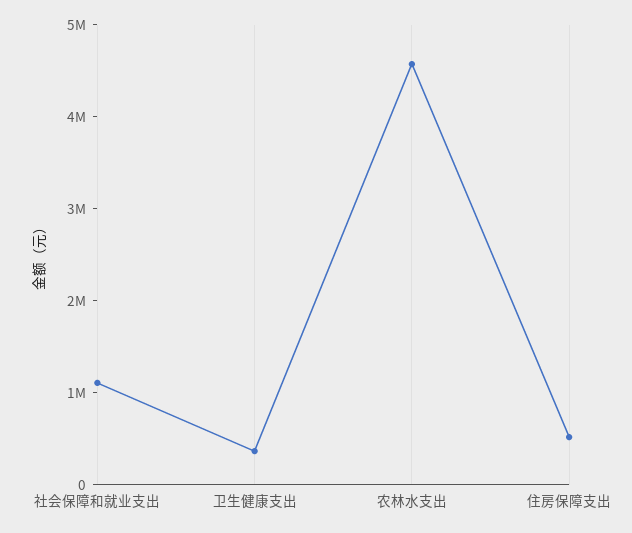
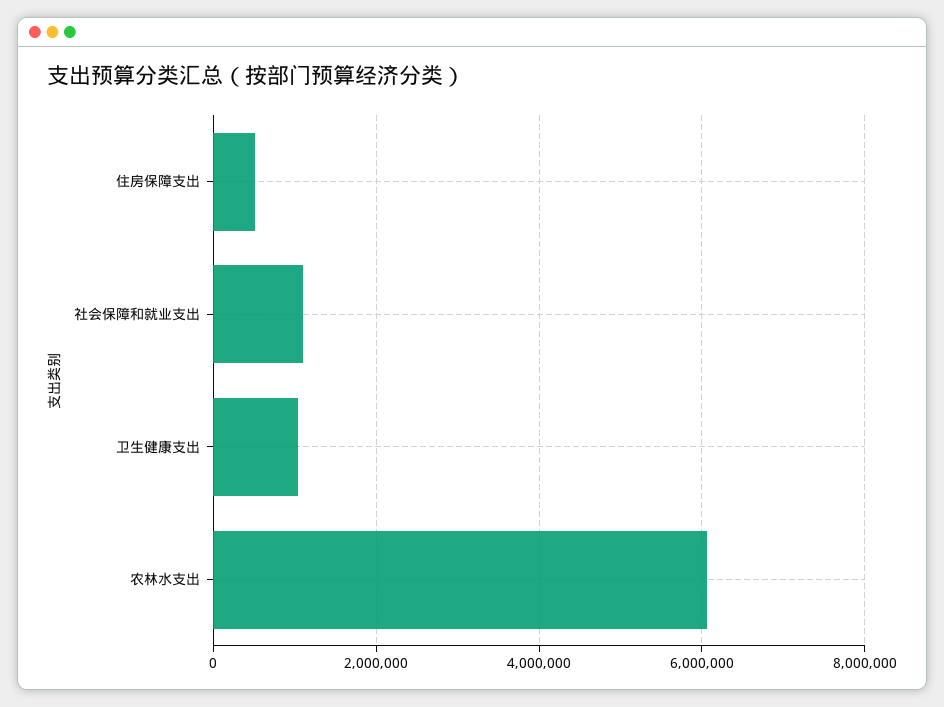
卫生健康支出: 400000 -> 1000000
农林水支出: 4600000 -> 6000000

